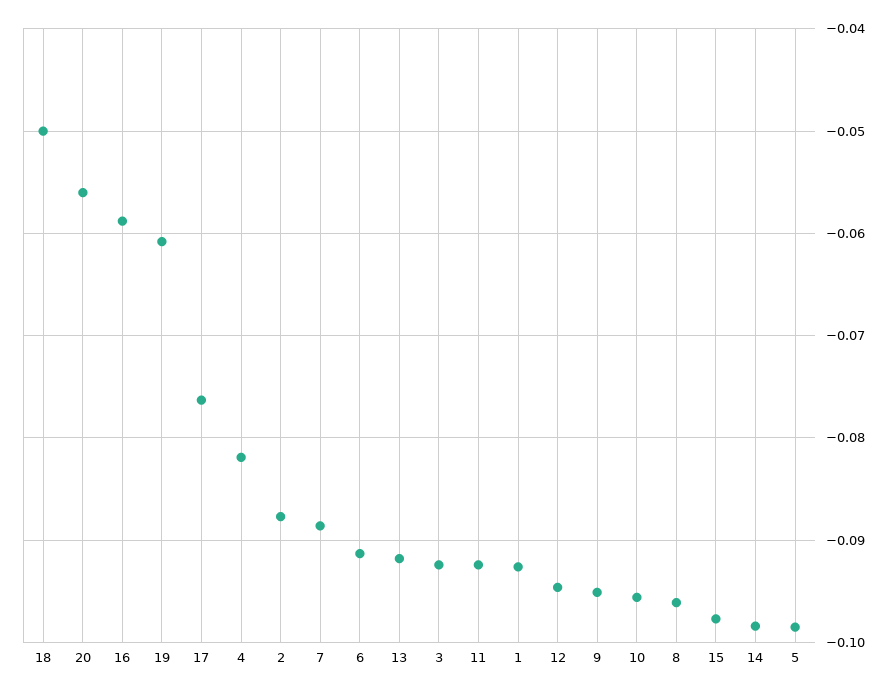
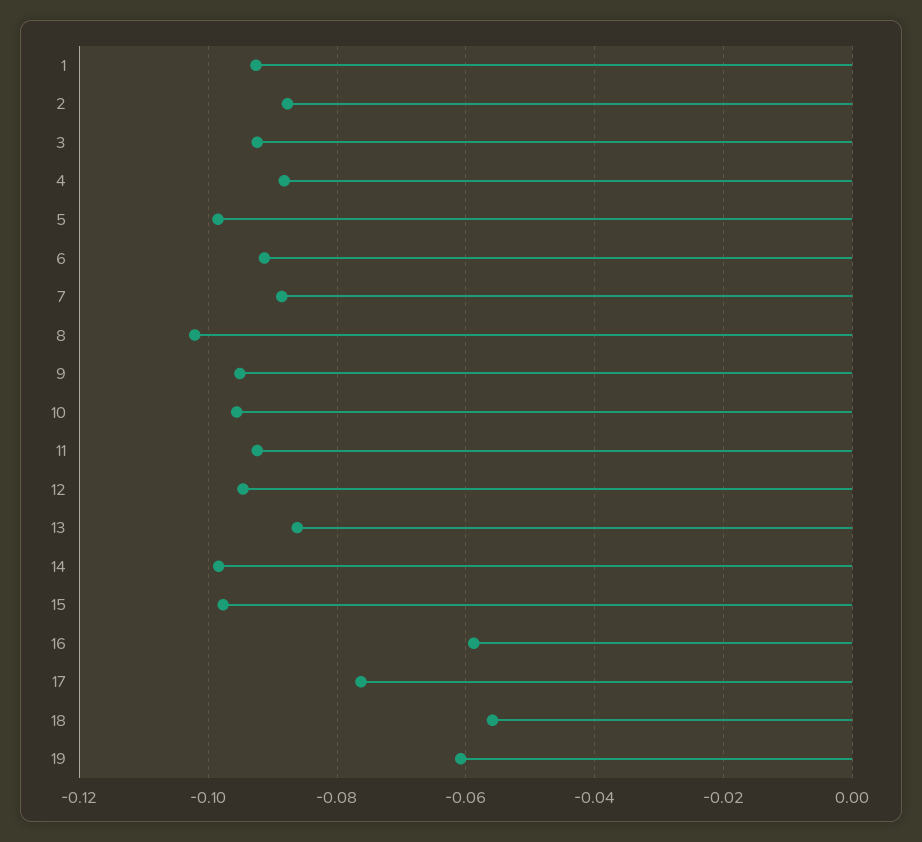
18: -0.05 -> -0.056
20: -0.056 -> none
4: -0.082 -> -0.088
13: -0.092 -> -0.086
8: -0.096 -> -0.102

